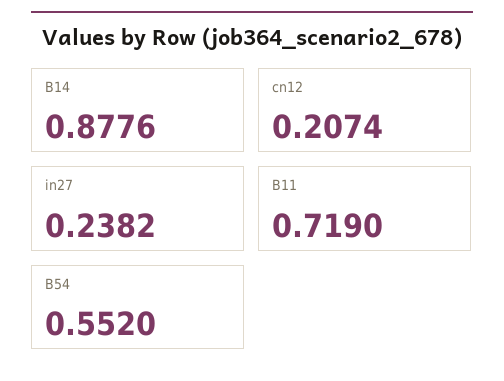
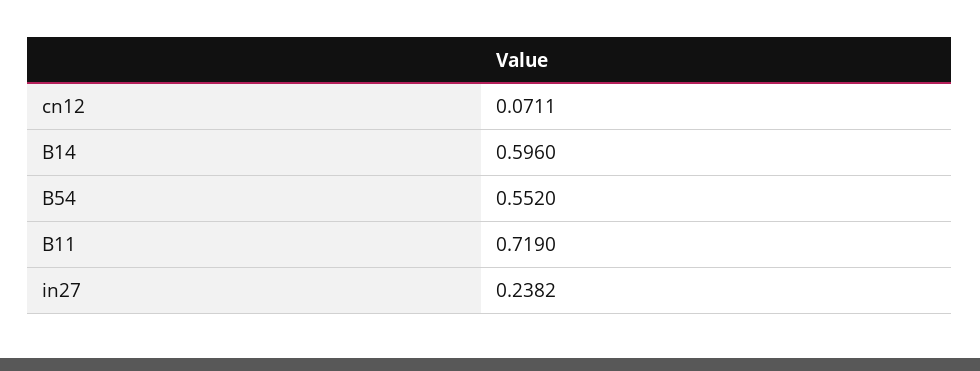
B14: 0.8776 -> 0.596
cn12: 0.2074 -> 0.0711

